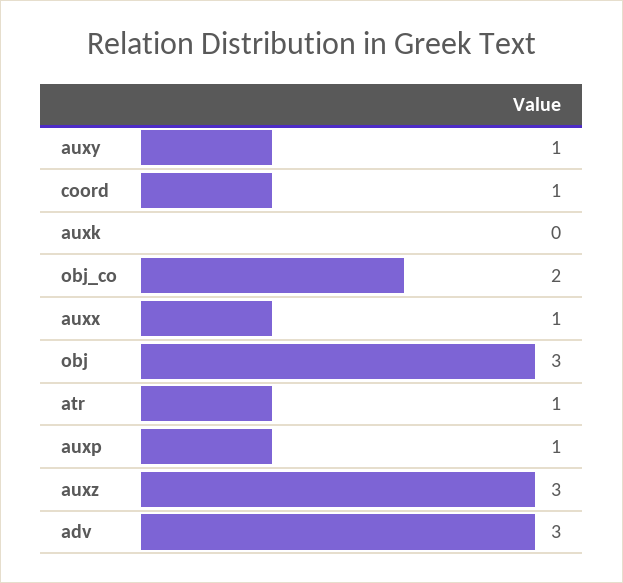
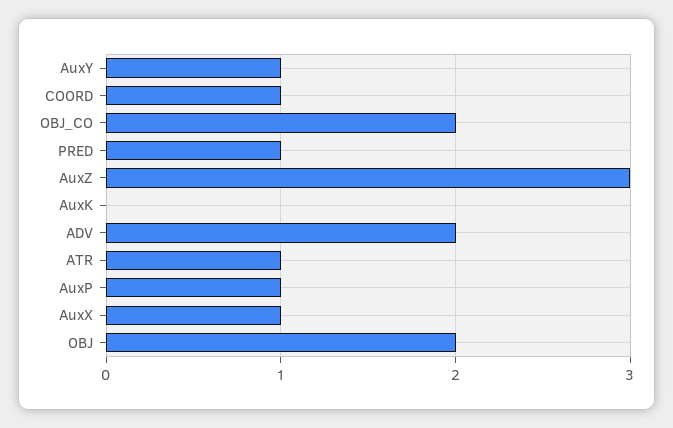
obj: 3 -> 2
adv: 3 -> 2
PRED: none -> 1

